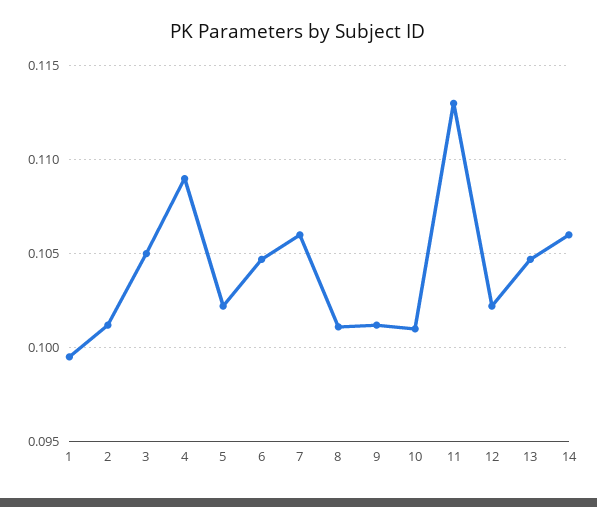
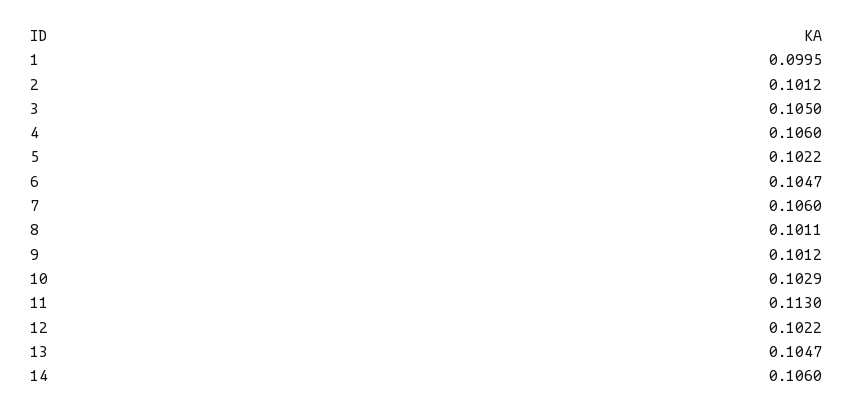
4: 0.109 -> 0.106
10: 0.101 -> 0.1029

